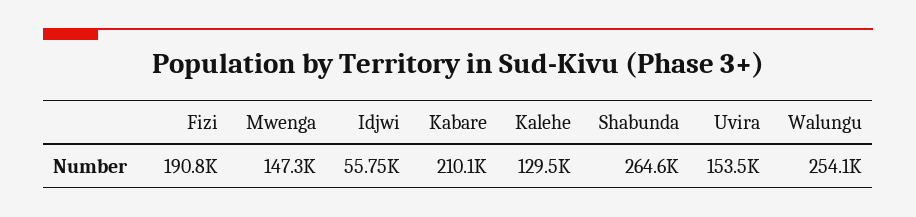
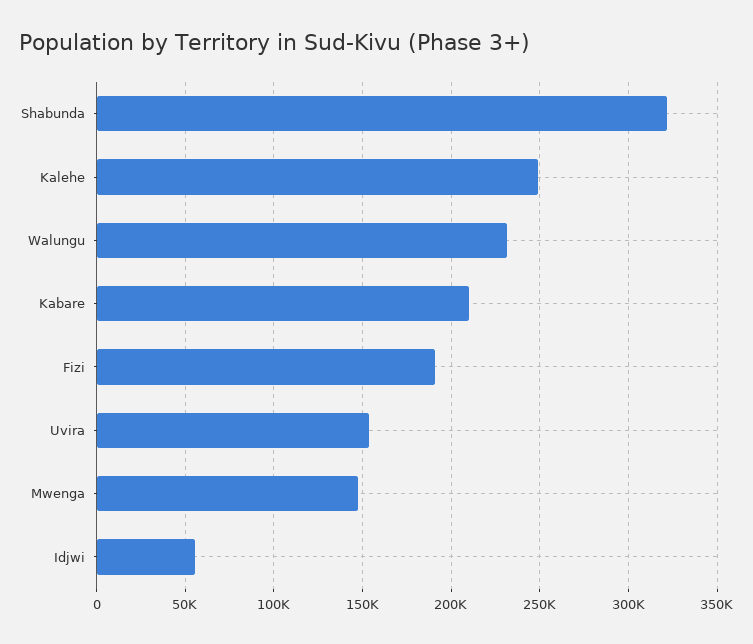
Kalehe: 129500 -> 250000
Shabunda: 264600 -> 320000
Walungu: 254100 -> 230000

